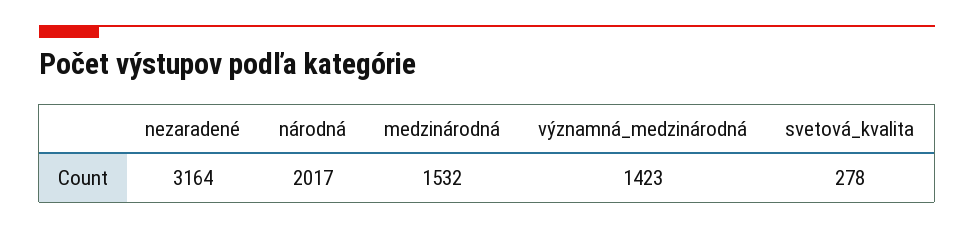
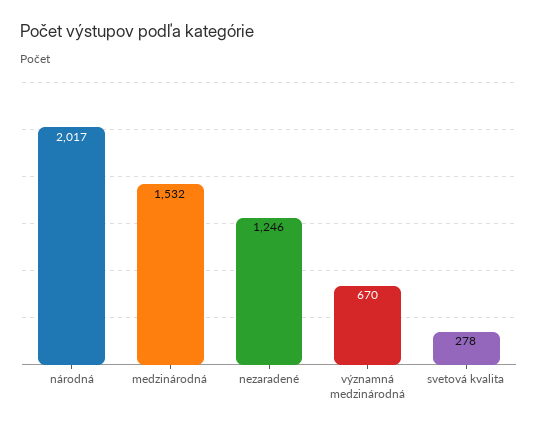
nezaradené: 3164 -> 1246
významná_medzinárodná: 1423 -> 670

